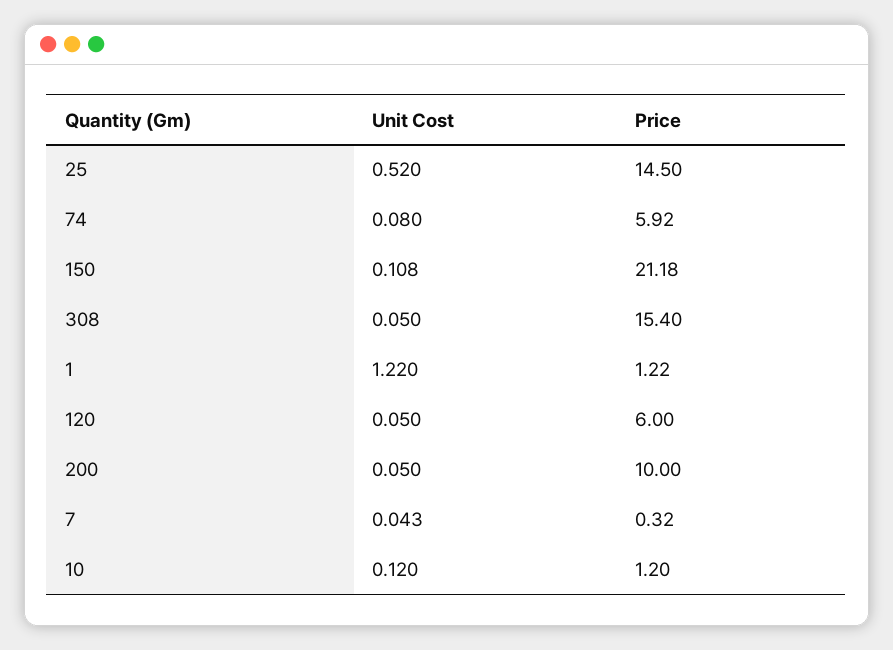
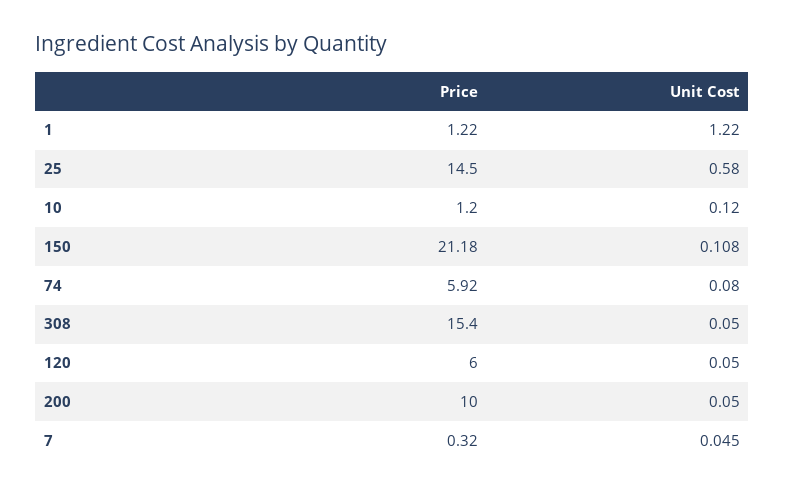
Unit Cost, 25: 0.52 -> 0.58
Unit Cost, 7: 0.043 -> 0.045

